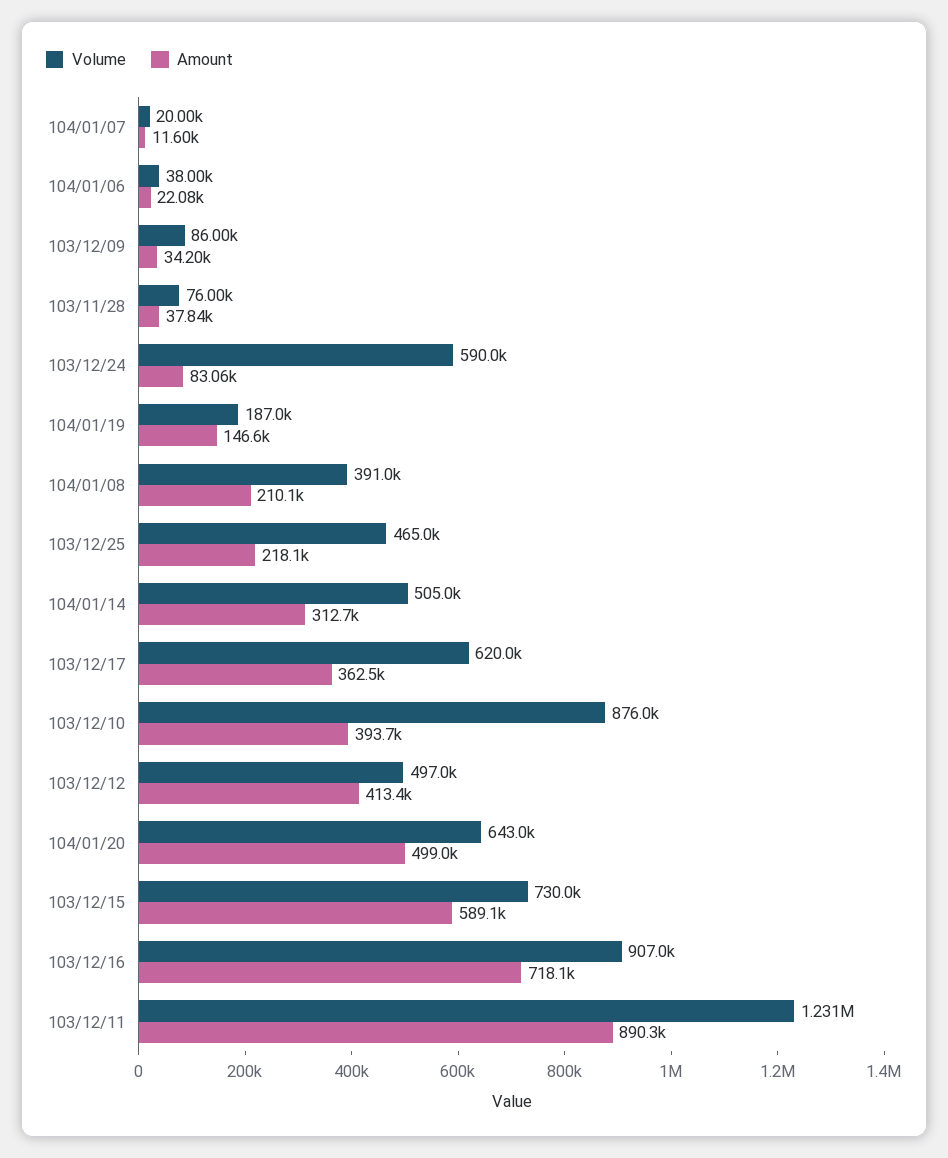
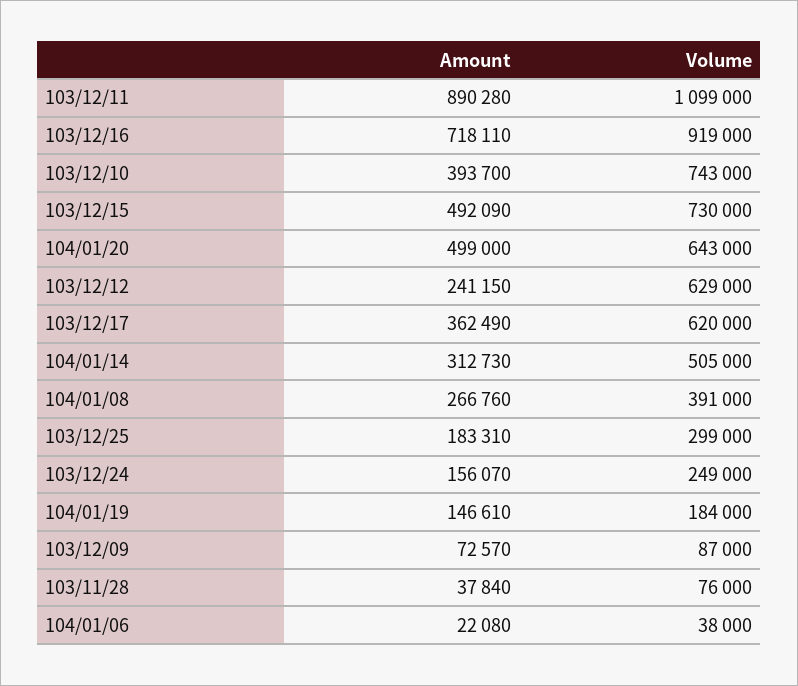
Volume, 104/01/07: 20000 -> none
Amount, 104/01/07: 11600 -> none
Volume, 103/12/09: 86000 -> 87000
Amount, 103/12/09: 34200 -> 72570
Volume, 103/12/24: 590000 -> 249000
Amount, 103/12/24: 83060 -> 156070
Volume, 104/01/19: 187000 -> 184000
Amount, 104/01/08: 210100 -> 266760
Volume, 103/12/25: 465000 -> 299000
Amount, 103/12/25: 218100 -> 183310
Volume, 103/12/10: 876000 -> 743000
Volume, 103/12/12: 497000 -> 629000
Amount, 103/12/12: 413400 -> 241150
Amount, 103/12/15: 589100 -> 492090
Volume, 103/12/16: 907000 -> 919000
Volume, 103/12/11: 1231000 -> 1099000

